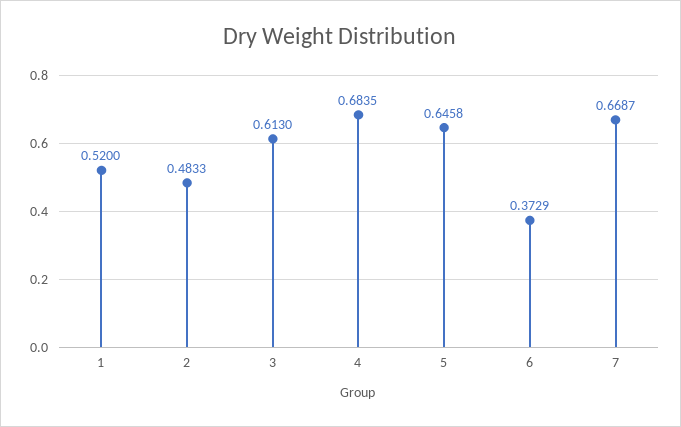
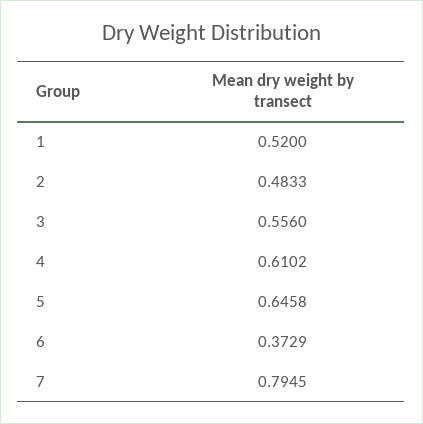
3: 0.613 -> 0.556
4: 0.6835 -> 0.6102
7: 0.6687 -> 0.7945

